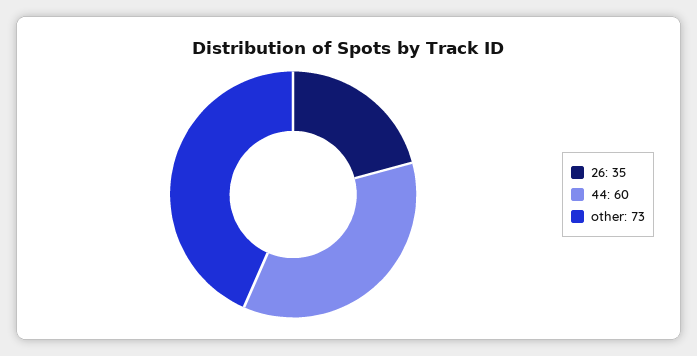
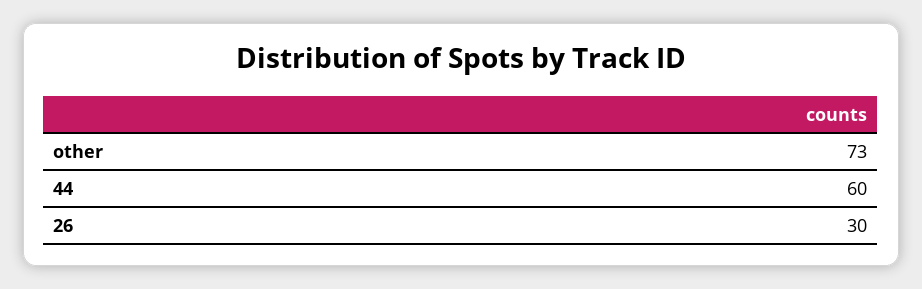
26: 35 -> 30

